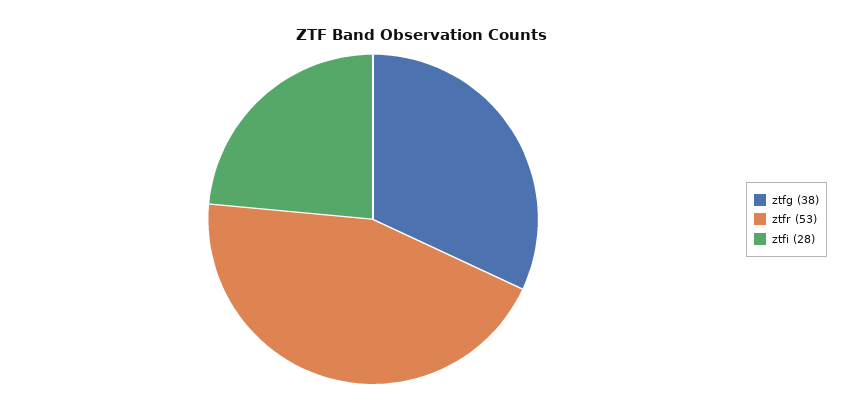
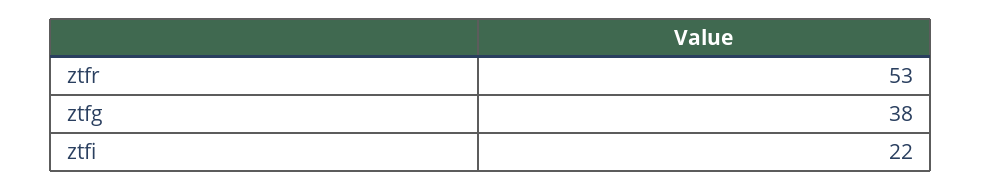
ztfi: 28 -> 22

